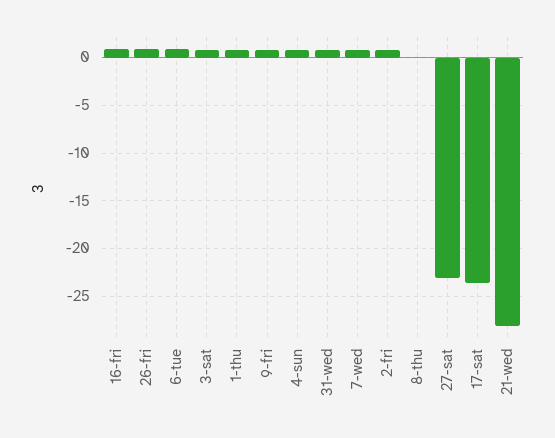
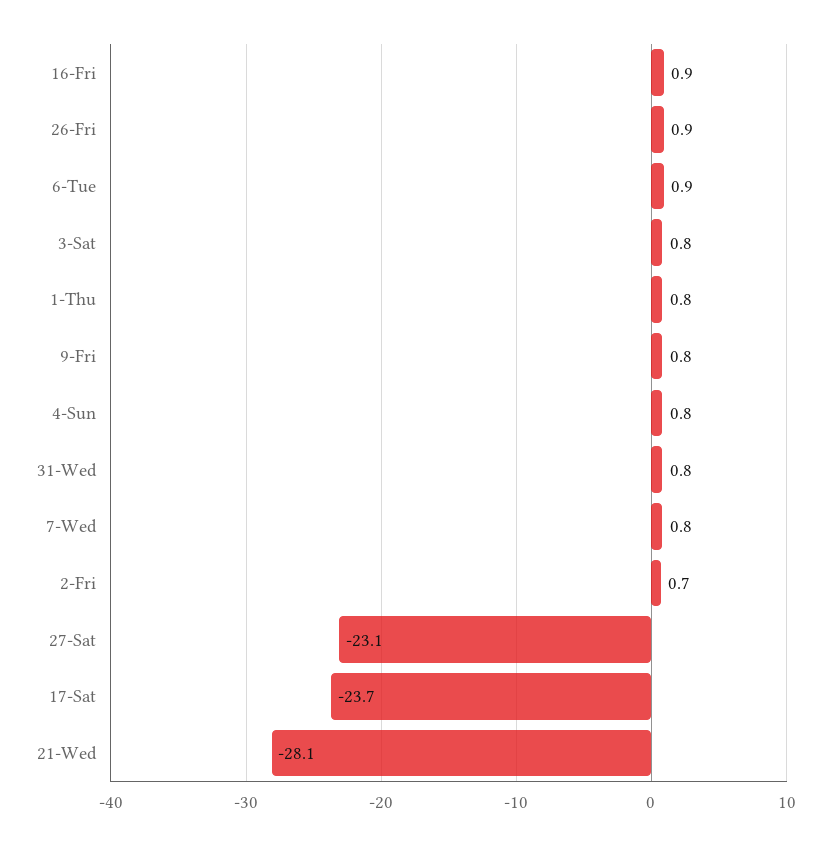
8-thu: 0 -> none

